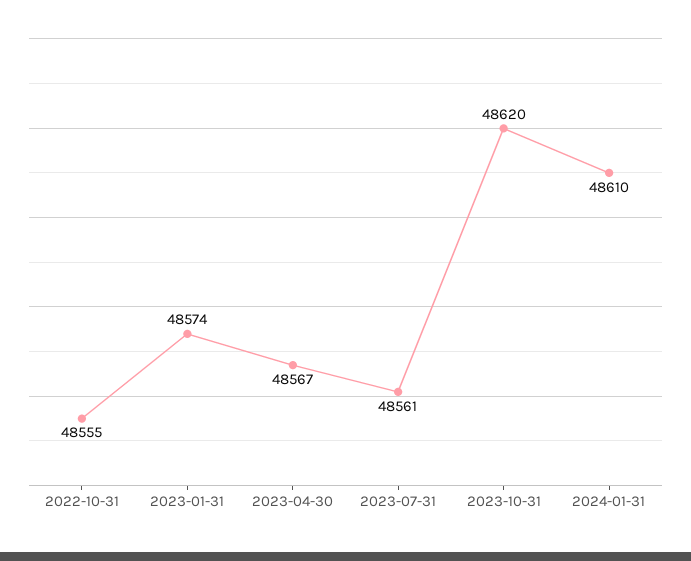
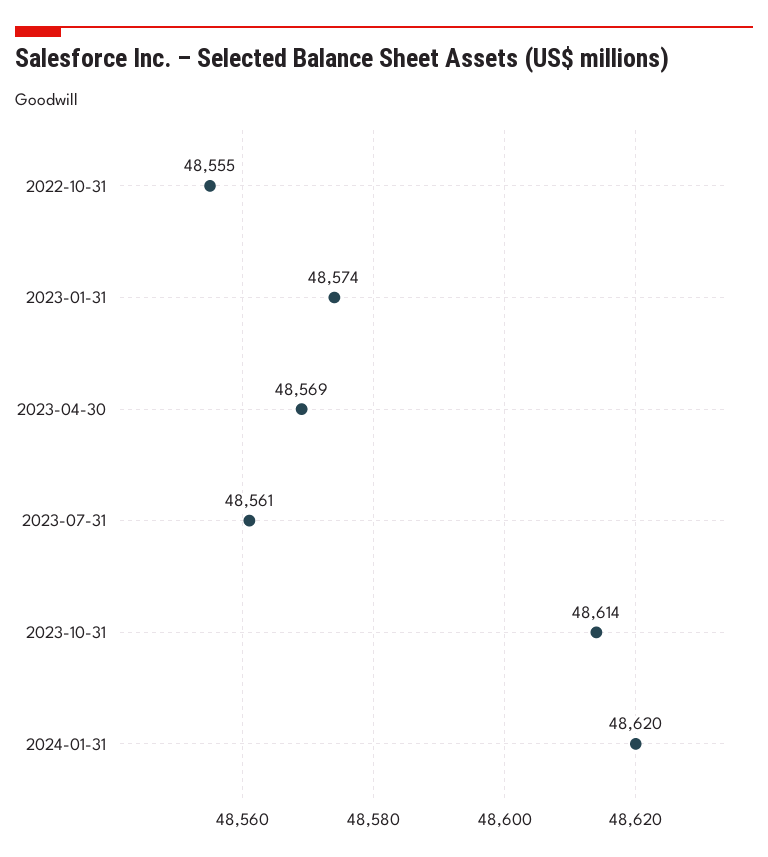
2023-04-30: 48567 -> 48569
2023-10-31: 48620 -> 48614
2024-01-31: 48610 -> 48620

